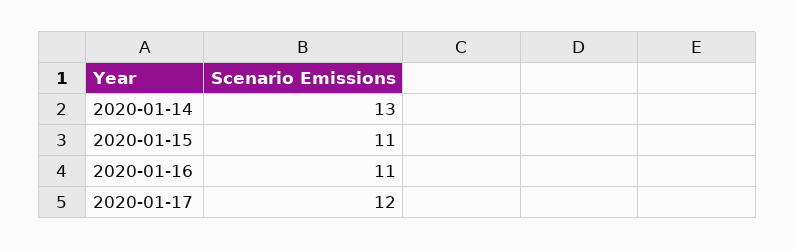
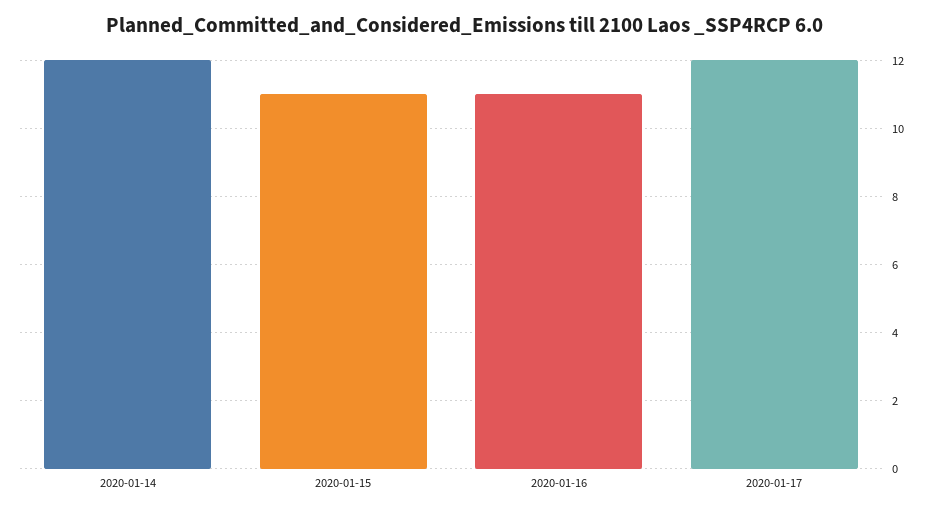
2020-01-14: 13 -> 12

